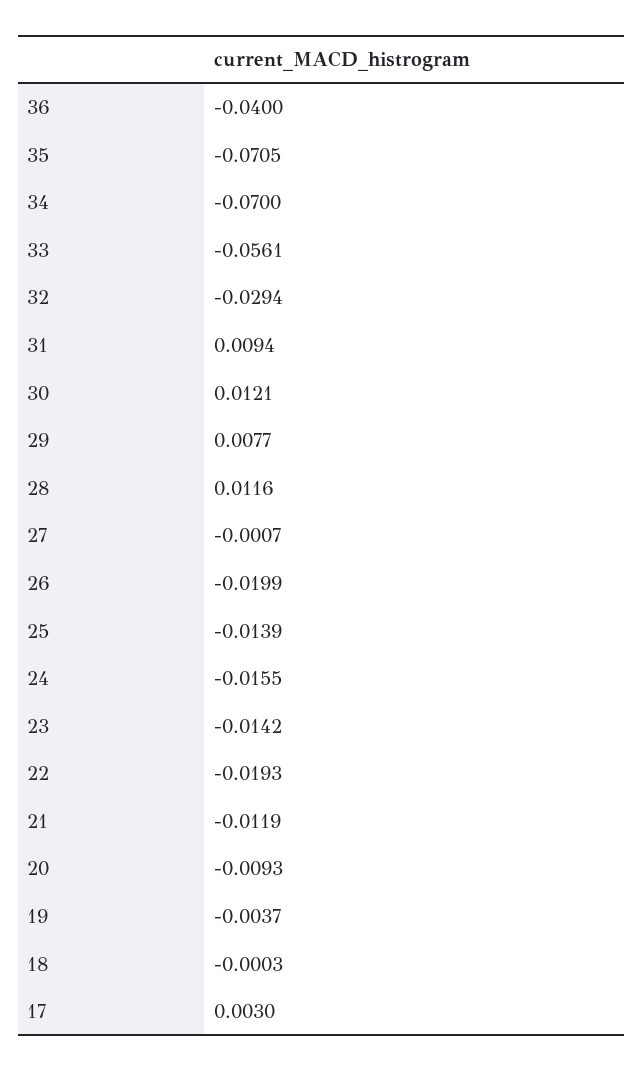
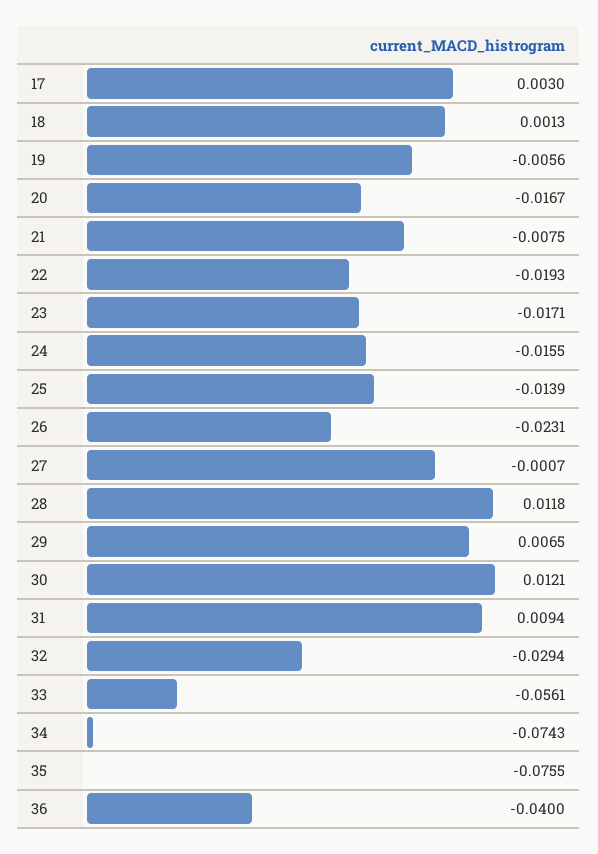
35: -0.0705 -> -0.0755
34: -0.07 -> -0.0743
29: 0.0077 -> 0.0065
28: 0.0116 -> 0.0118
26: -0.0199 -> -0.0231
23: -0.0142 -> -0.0171
21: -0.0119 -> -0.0075
20: -0.0093 -> -0.0167
19: -0.0037 -> -0.0056
18: -0.0003 -> 0.0013

